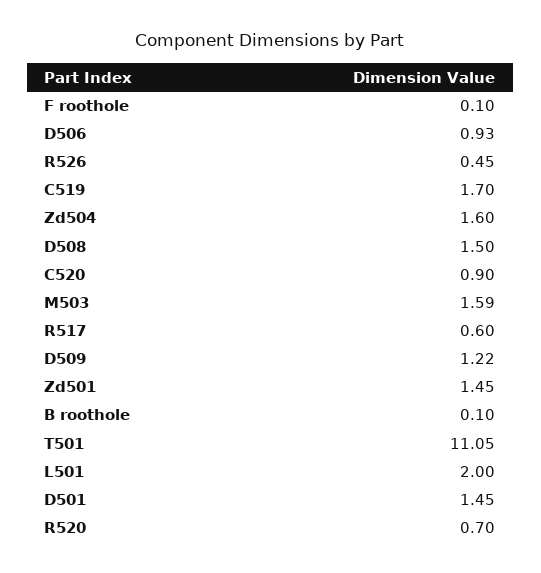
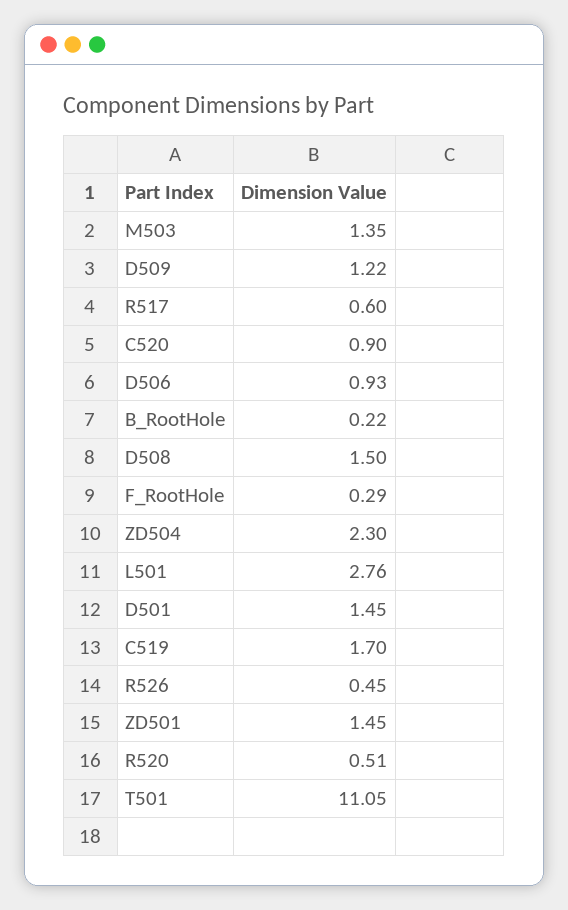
F roothole: 0.1 -> 0.29
Zd504: 1.6 -> 2.3
M503: 1.59 -> 1.35
B roothole: 0.1 -> 0.22
L501: 2 -> 2.76
R520: 0.7 -> 0.51

